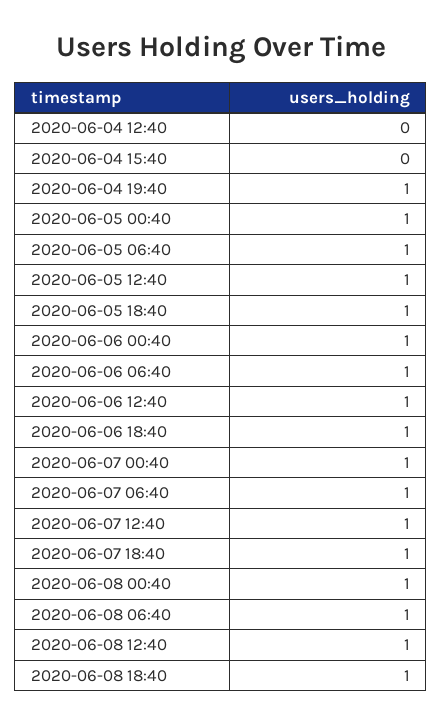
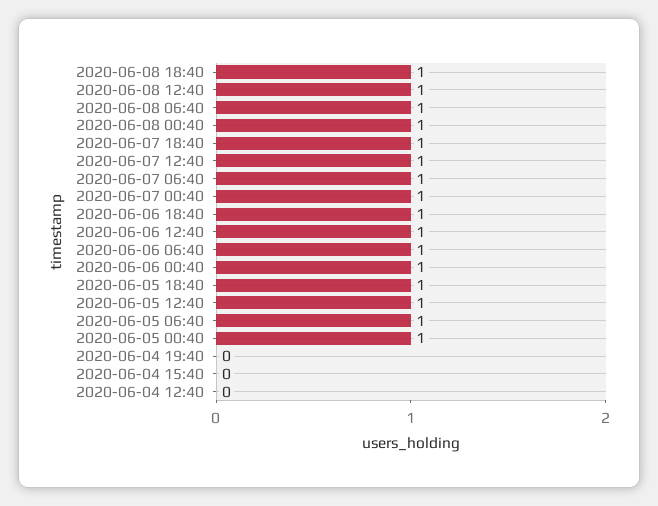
2020-06-04 19:40: 1 -> 0

